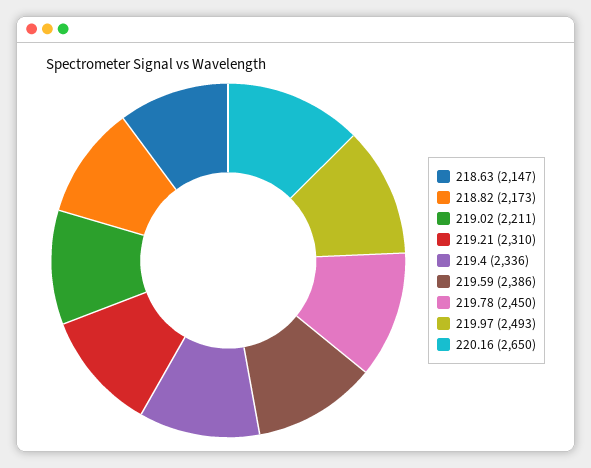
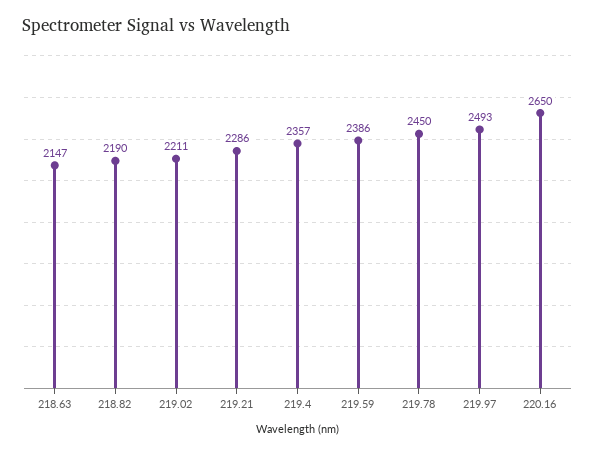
218.82: 2173 -> 2190
219.21: 2310 -> 2286
219.4: 2336 -> 2357

